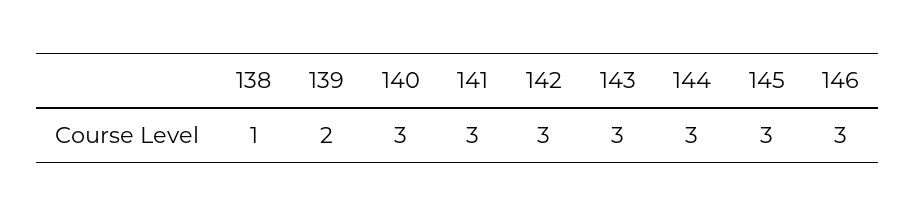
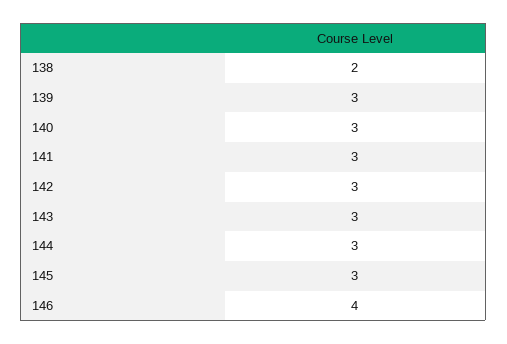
138: 1 -> 2
139: 2 -> 3
146: 3 -> 4

